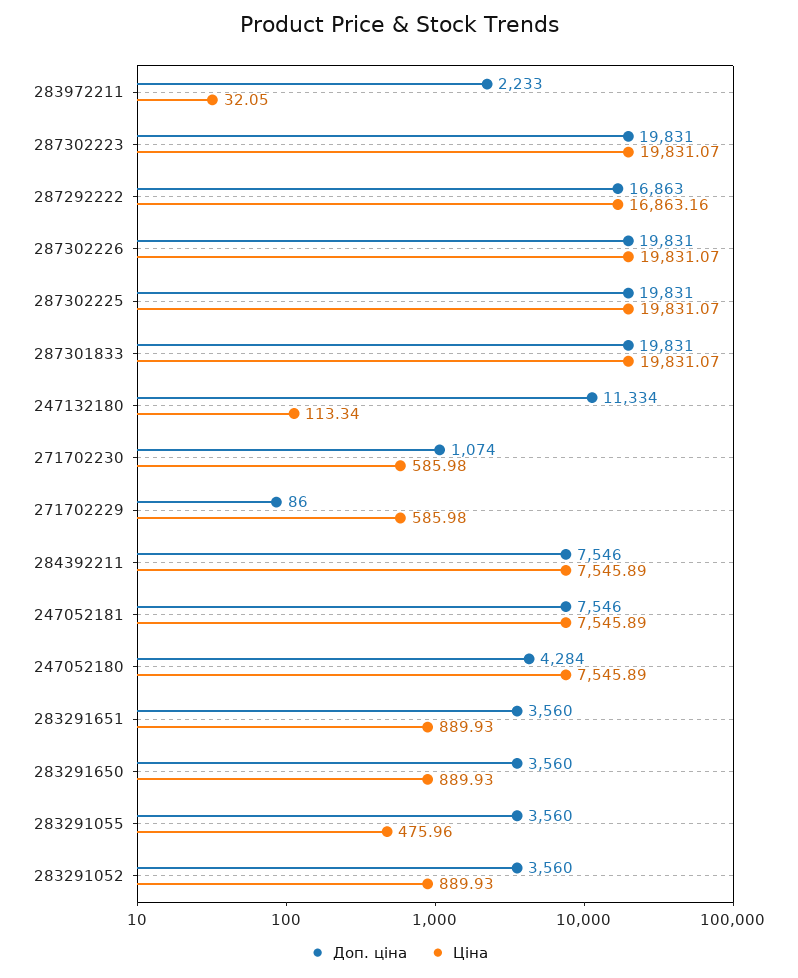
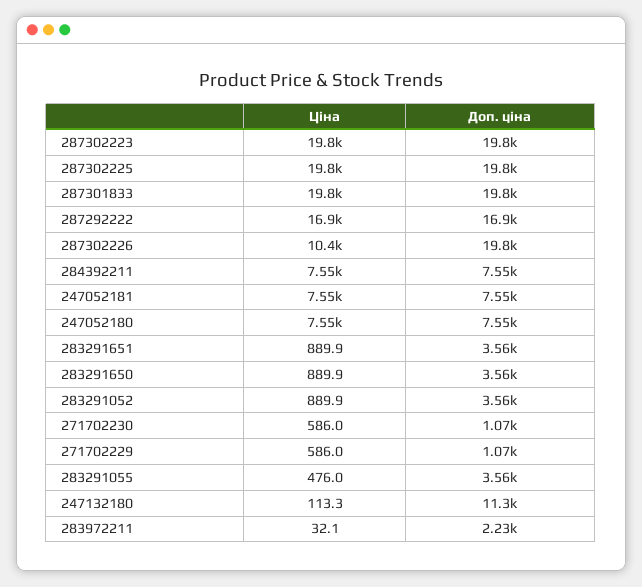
Ціна, 287302226: 19831.07 -> 10400
Доп. ціна, 271702229: 86 -> 1070
Доп. ціна, 247052180: 4284 -> 7550

